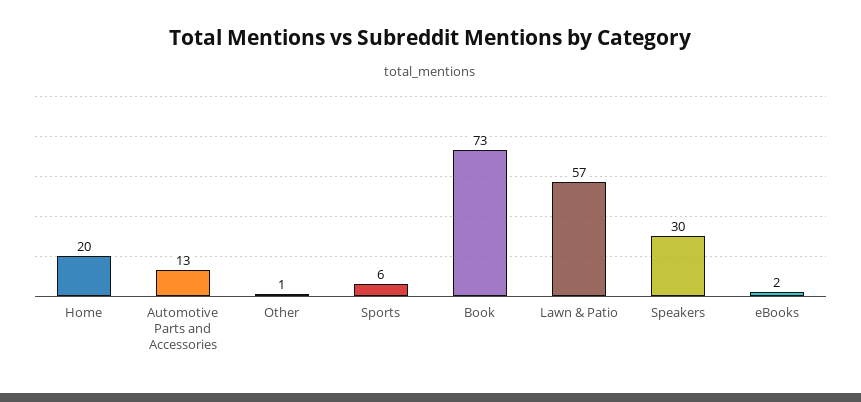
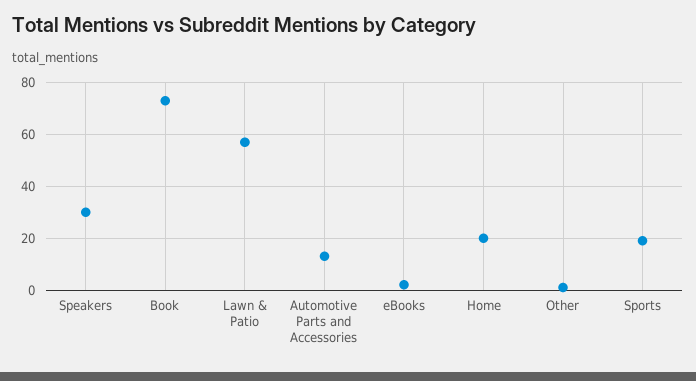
Sports: 6 -> 20

